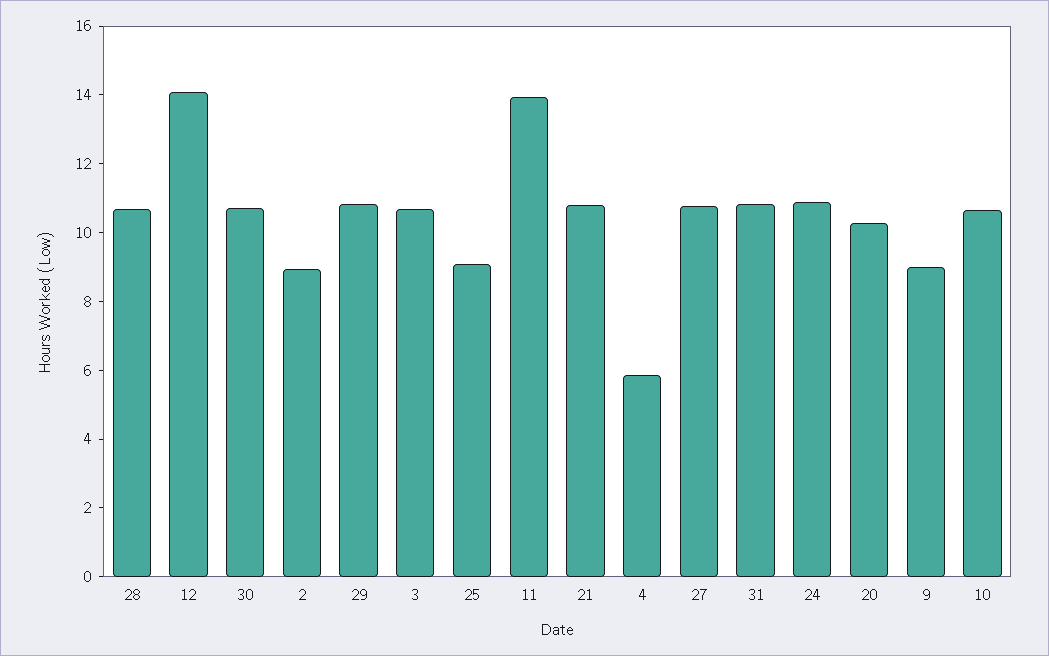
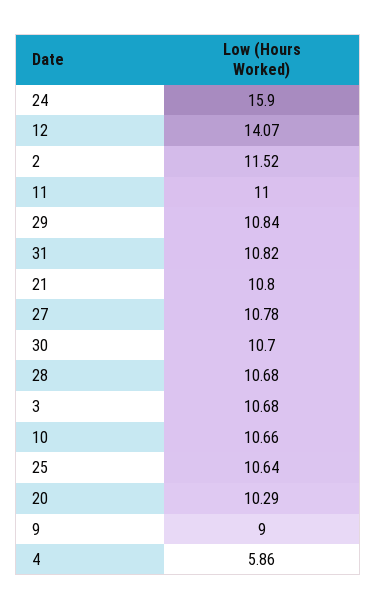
2: 9 -> 11.52
25: 9 -> 10.64
11: 14 -> 11
24: 11 -> 15.9

